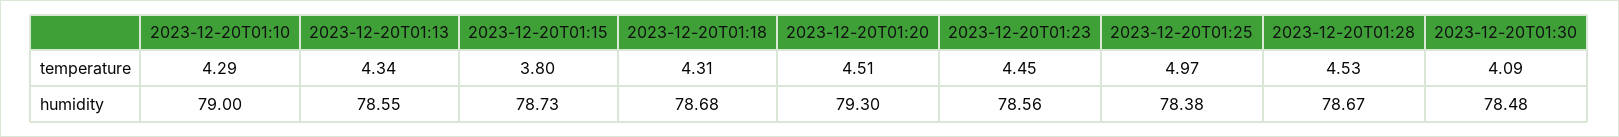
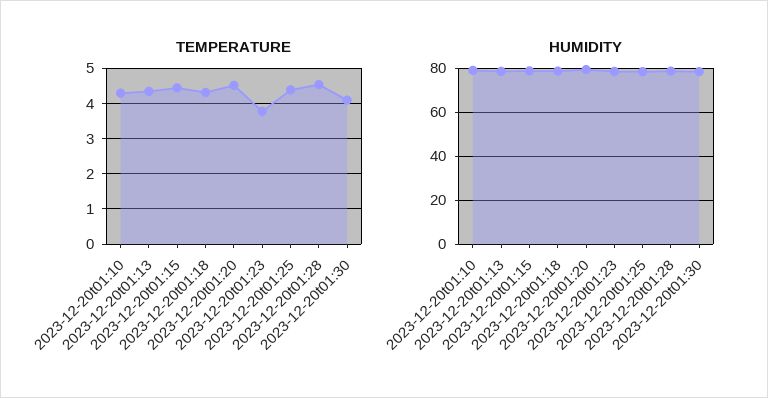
temperature, 2023-12-20T01:15: 3.8 -> 4.4
temperature, 2023-12-20T01:23: 4.45 -> 3.8
temperature, 2023-12-20T01:25: 4.97 -> 4.4

